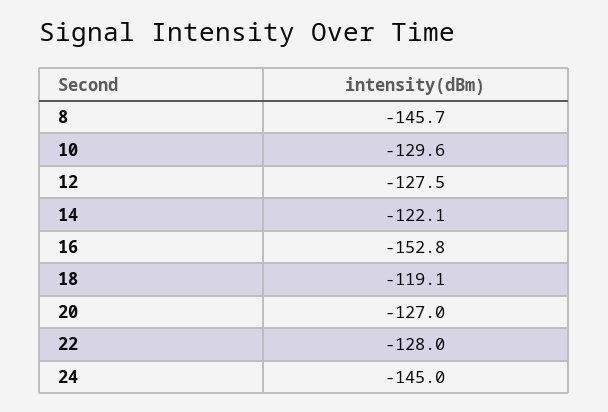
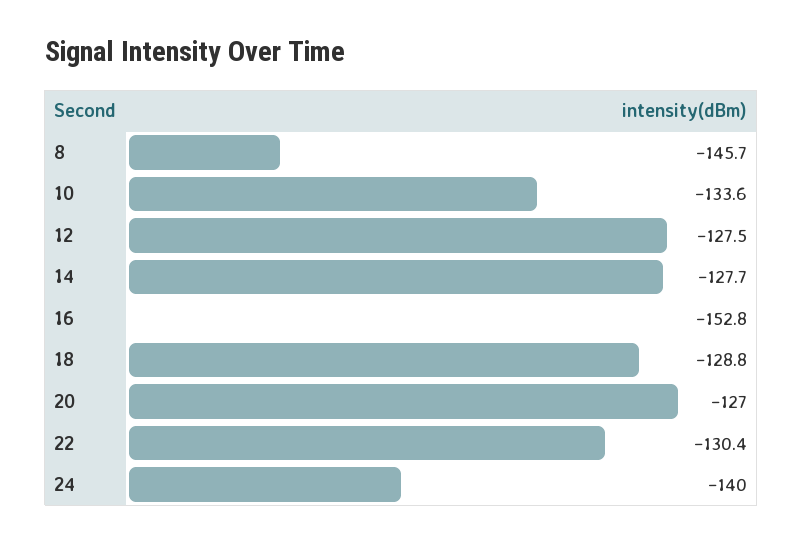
10: -129.6 -> -133.6
14: -122.1 -> -127.7
18: -119.1 -> -128.8
22: -128 -> -130.4
24: -145 -> -140

